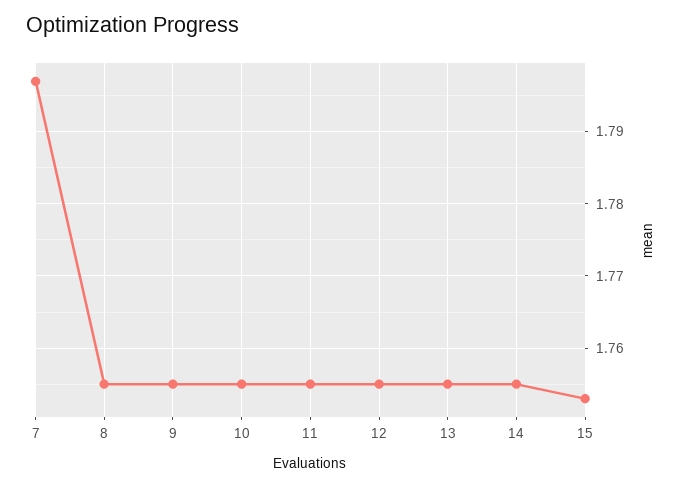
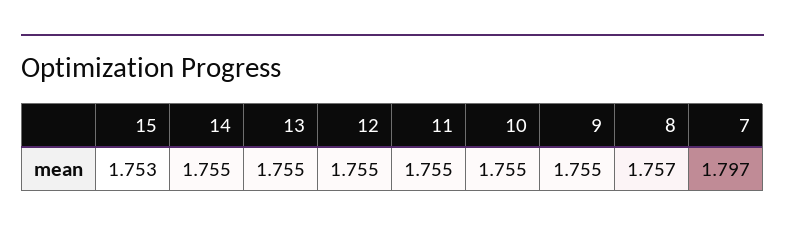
8: 1.755 -> 1.757

